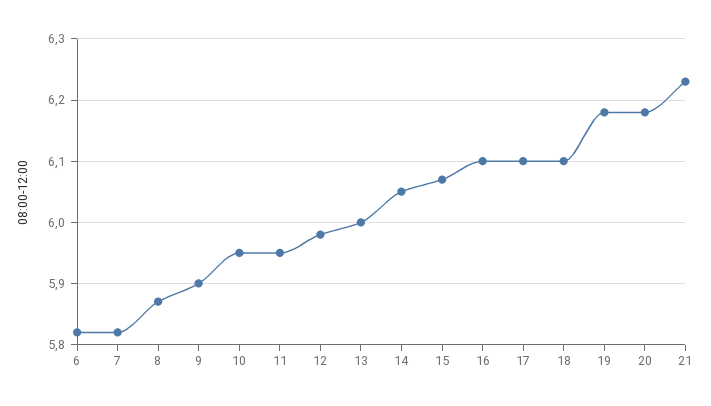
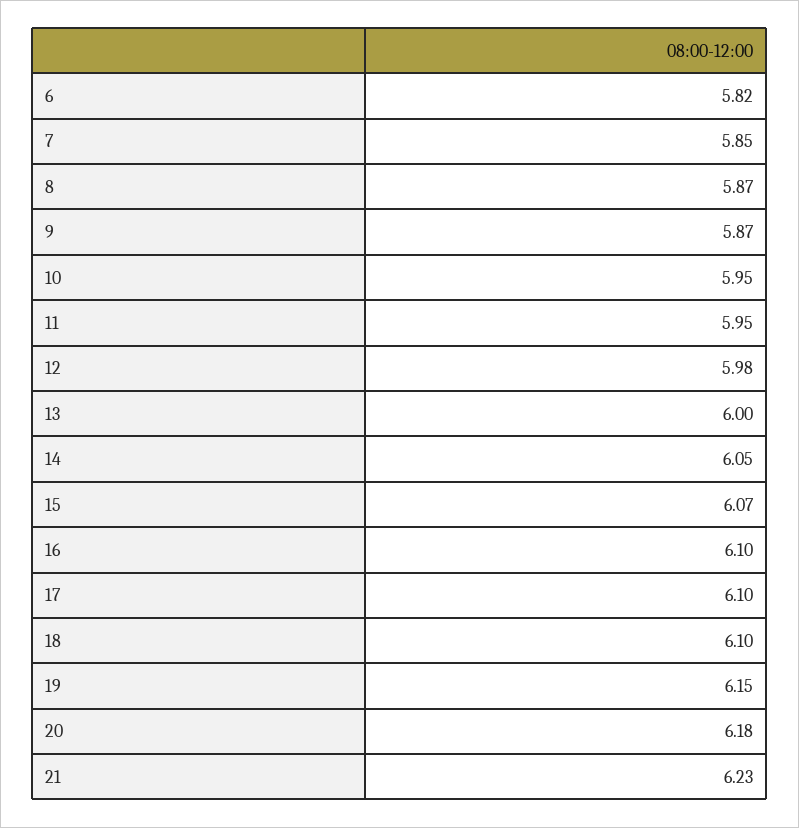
7: 5.82 -> 5.85
9: 5.9 -> 5.87
19: 6.18 -> 6.15

